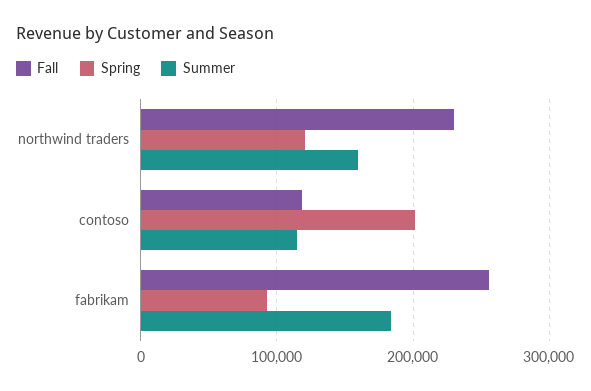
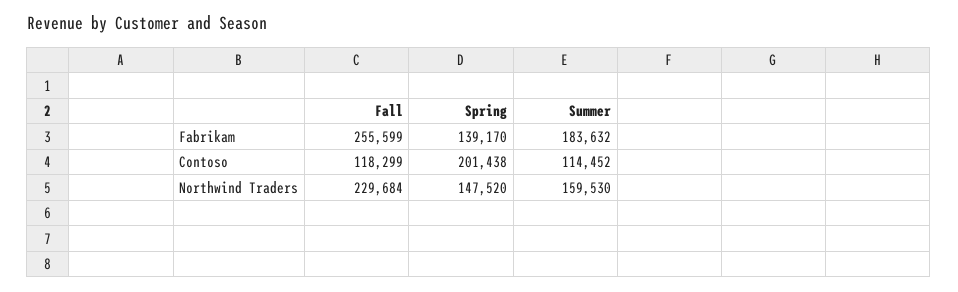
Spring, northwind traders: 120000 -> 147520
Spring, fabrikam: 90000 -> 139170

